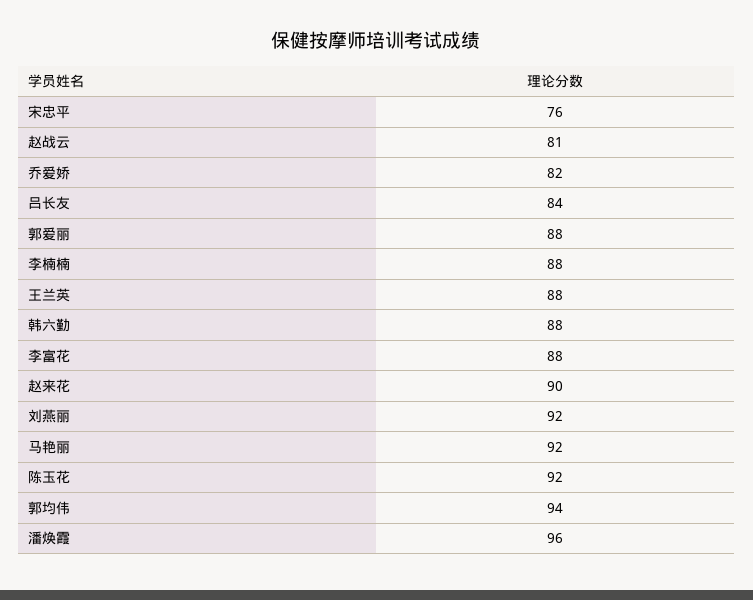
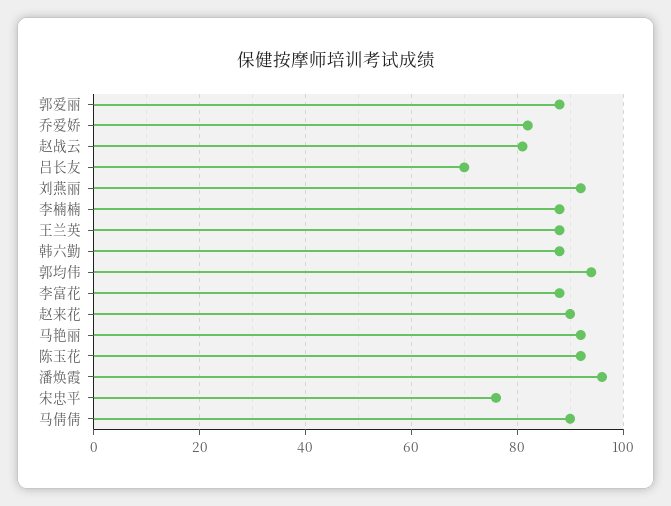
吕长友: 84 -> 70
马倩倩: none -> 90

